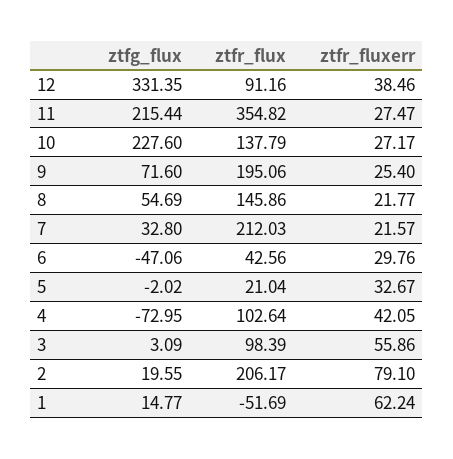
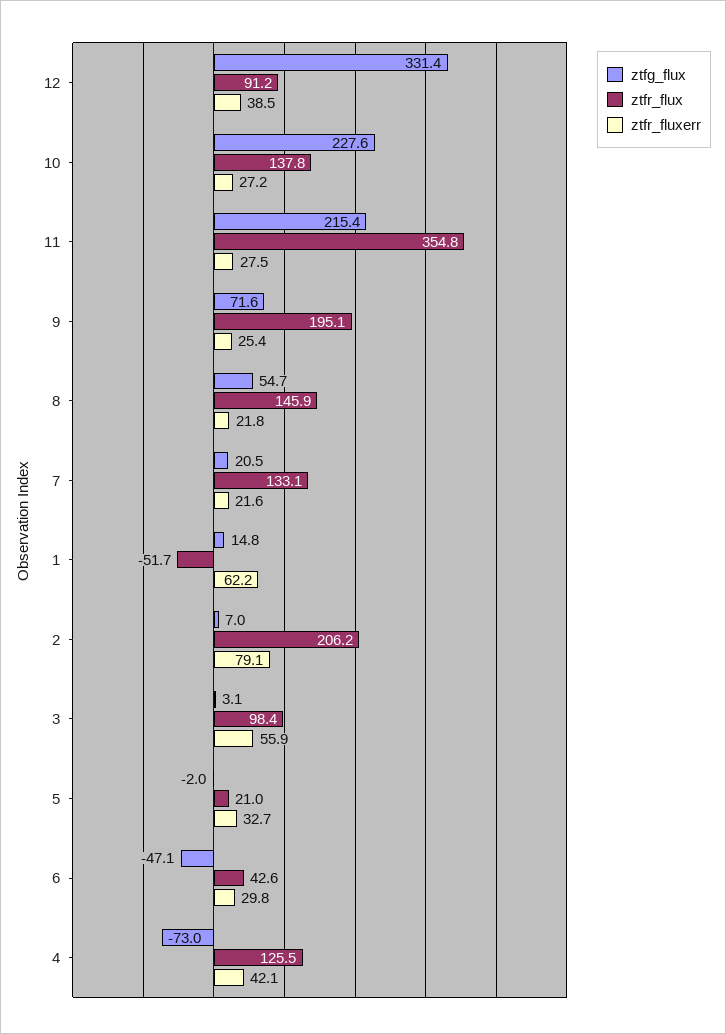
ztfg_flux, 7: 32.8 -> 20.5
ztfr_flux, 7: 212.03 -> 133.1
ztfr_flux, 4: 102.64 -> 125.5
ztfg_flux, 2: 19.55 -> 7

